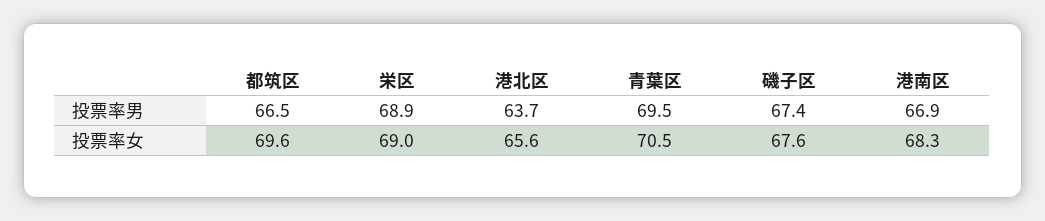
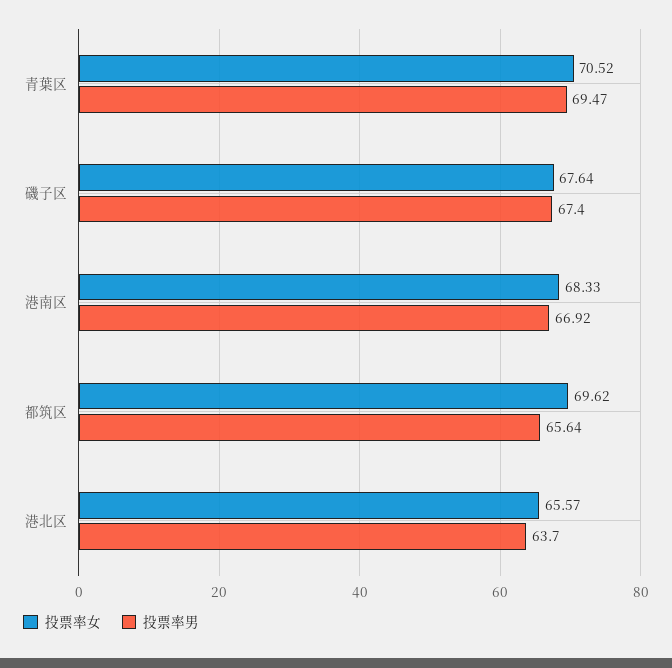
投票率男, 都筑区: 66.5 -> 65.64
投票率男, 栄区: 68.9 -> none
投票率女, 栄区: 69 -> none

